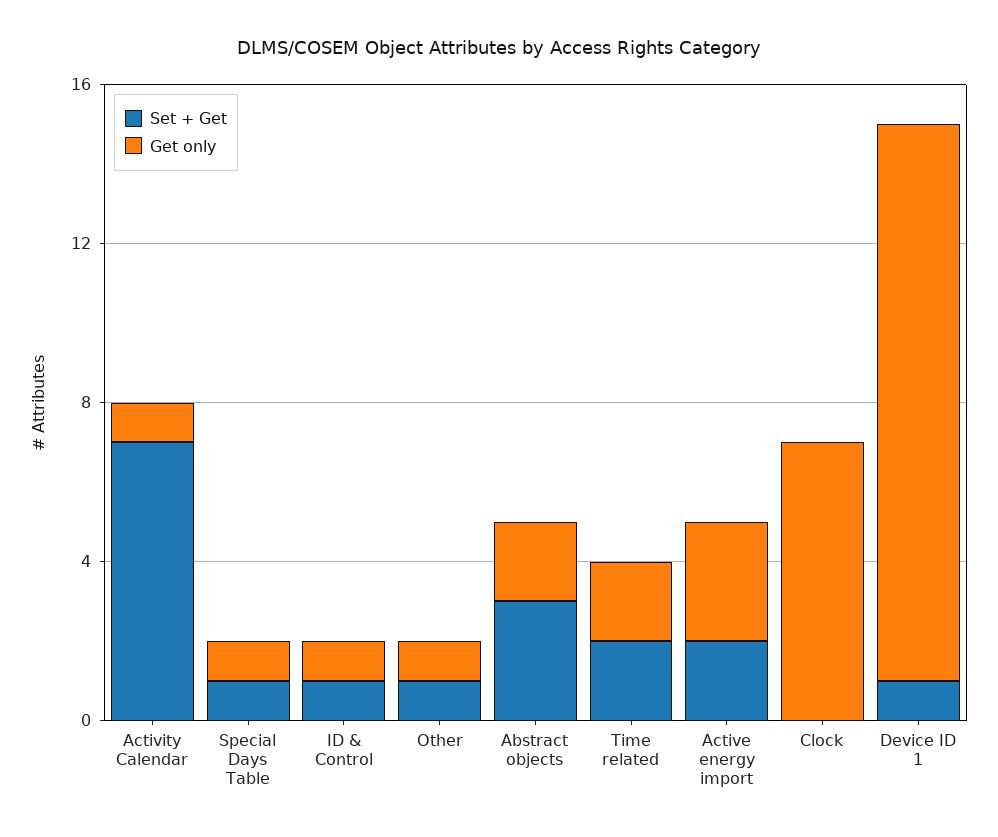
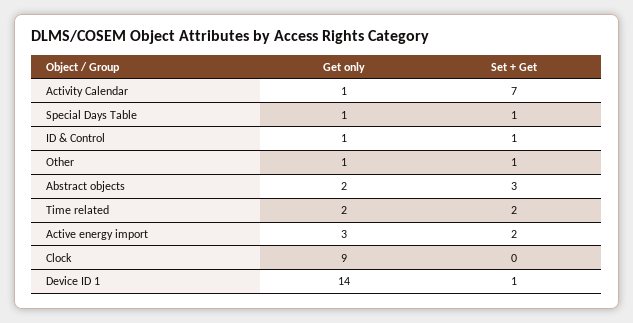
Get only, Clock: 7 -> 9

